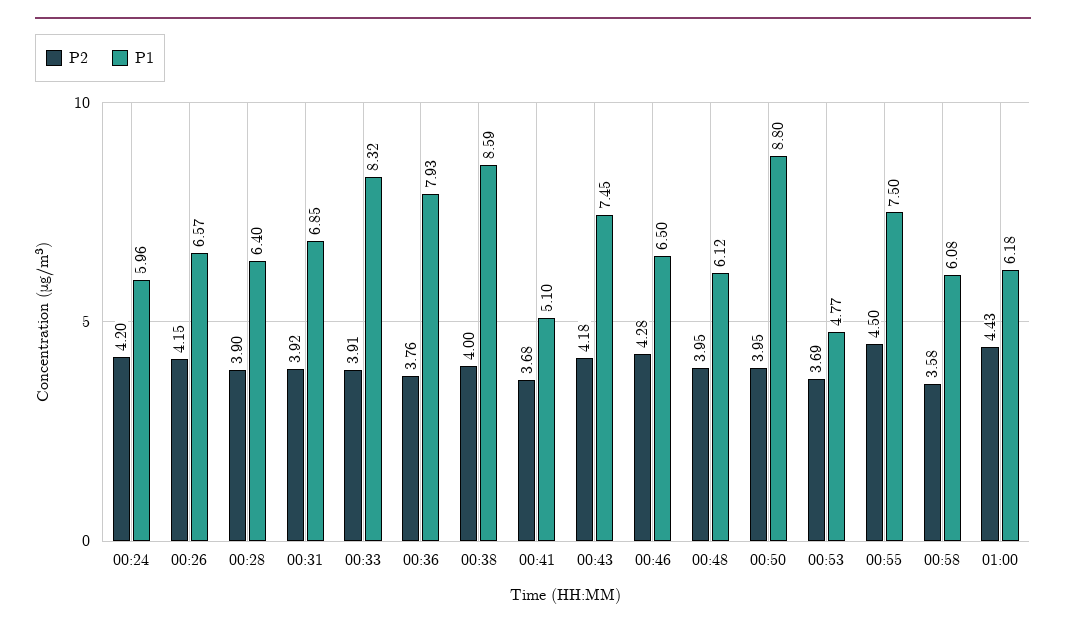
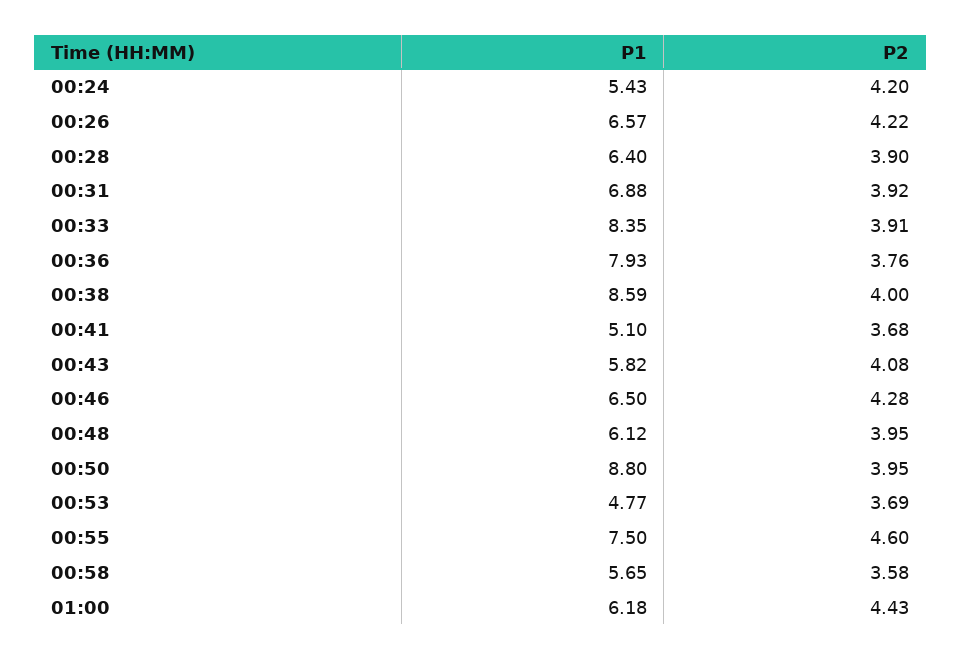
P1, 00:24: 5.96 -> 5.43
P2, 00:26: 4.15 -> 4.22
P1, 00:31: 6.85 -> 6.88
P1, 00:33: 8.32 -> 8.35
P2, 00:43: 4.18 -> 4.08
P1, 00:43: 7.45 -> 5.82
P2, 00:55: 4.5 -> 4.6
P1, 00:58: 6.08 -> 5.65

